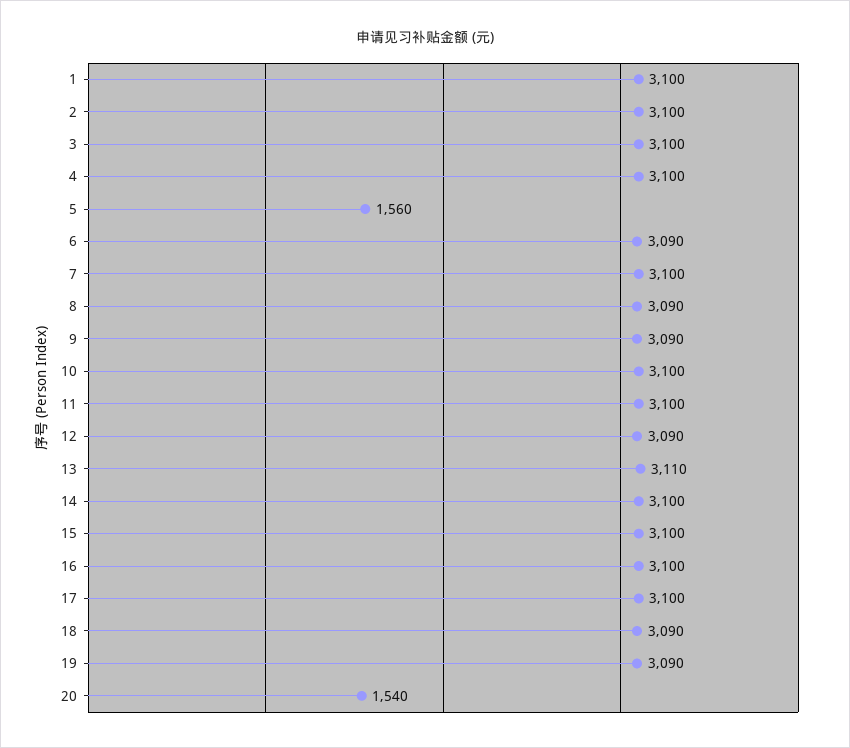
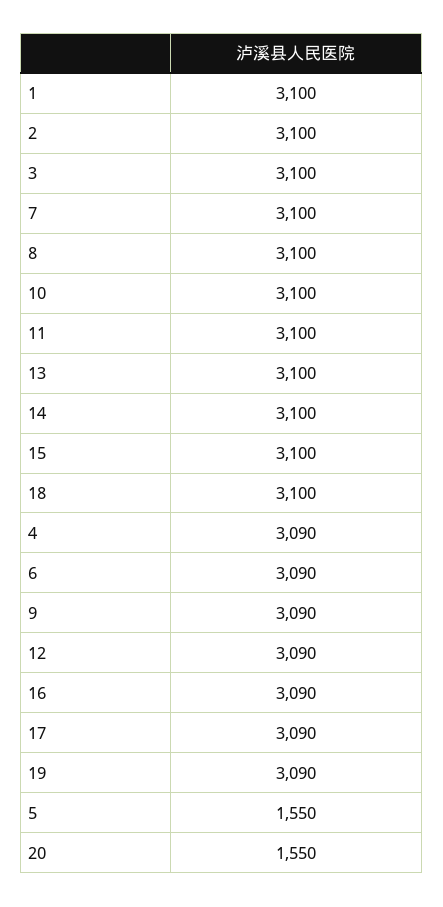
4: 3100 -> 3090
5: 1560 -> 1550
8: 3090 -> 3100
13: 3110 -> 3100
16: 3100 -> 3090
17: 3100 -> 3090
18: 3090 -> 3100
20: 1540 -> 1550

